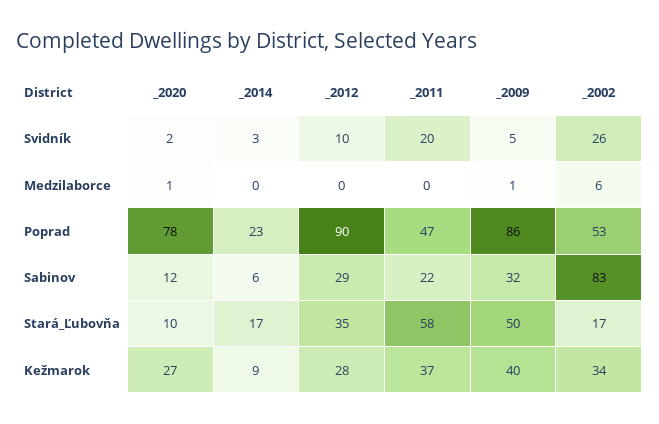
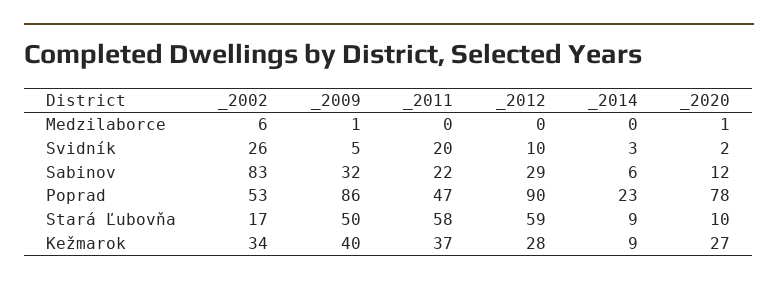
_2014, Stará_Ľubovňa: 17 -> 9
_2012, Stará_Ľubovňa: 35 -> 59

